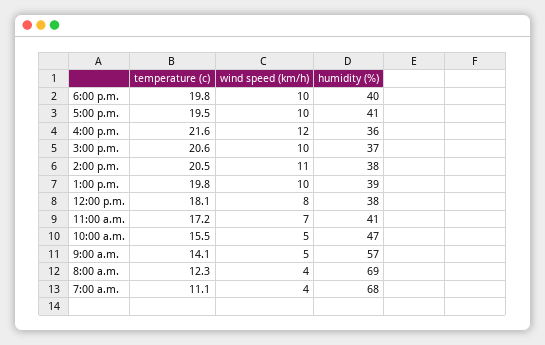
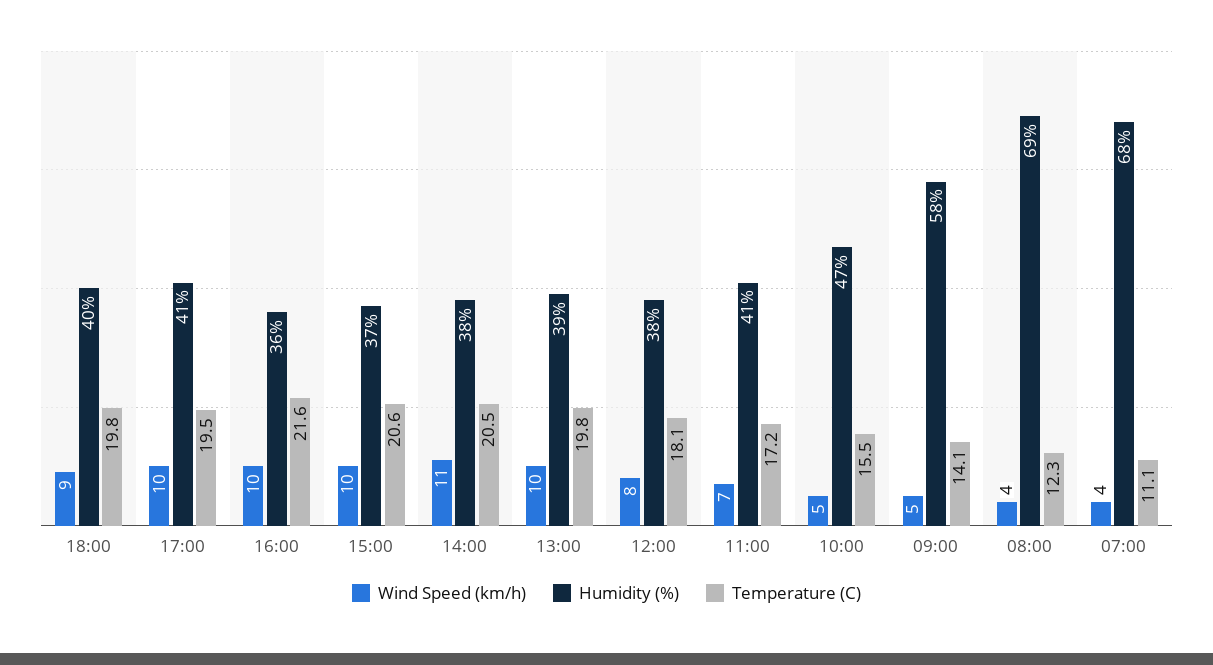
wind speed (km/h), 6:00 p.m.: 10 -> 9
wind speed (km/h), 4:00 p.m.: 12 -> 10
humidity (%), 9:00 a.m.: 57 -> 58

